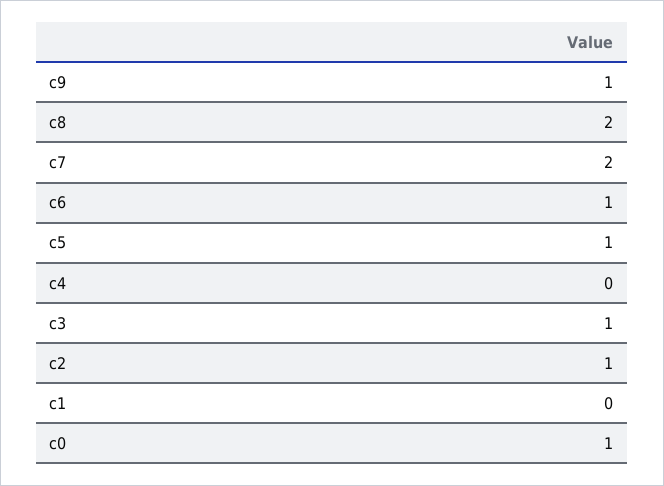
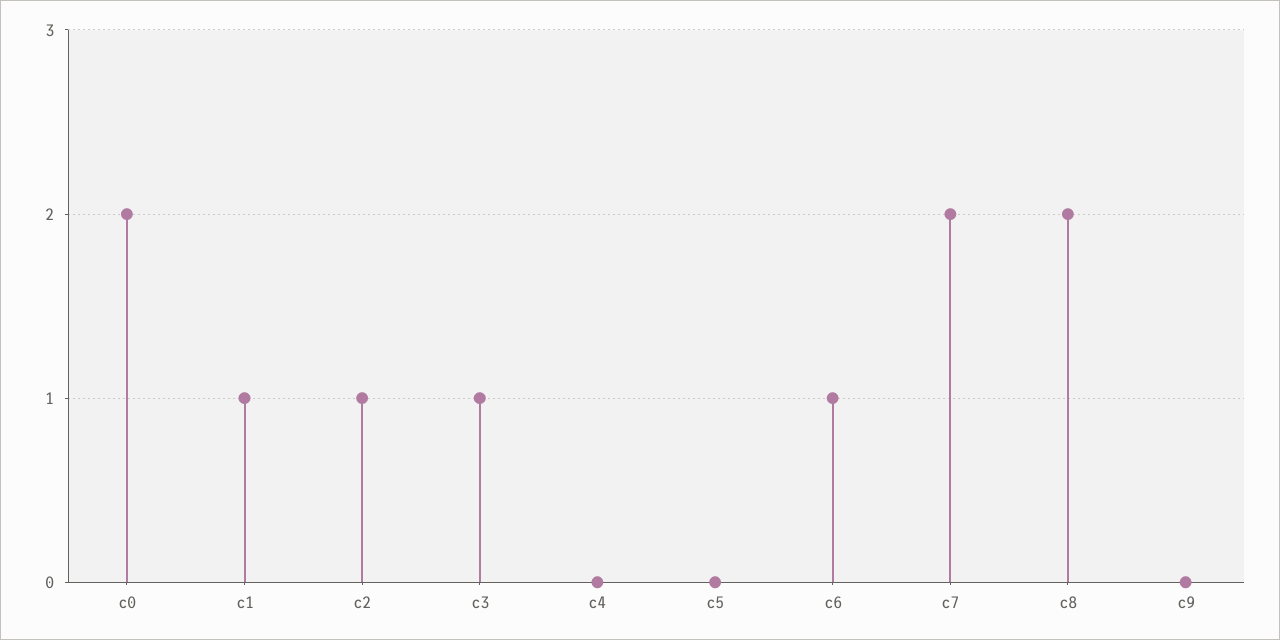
c9: 1 -> 0
c5: 1 -> 0
c1: 0 -> 1
c0: 1 -> 2

